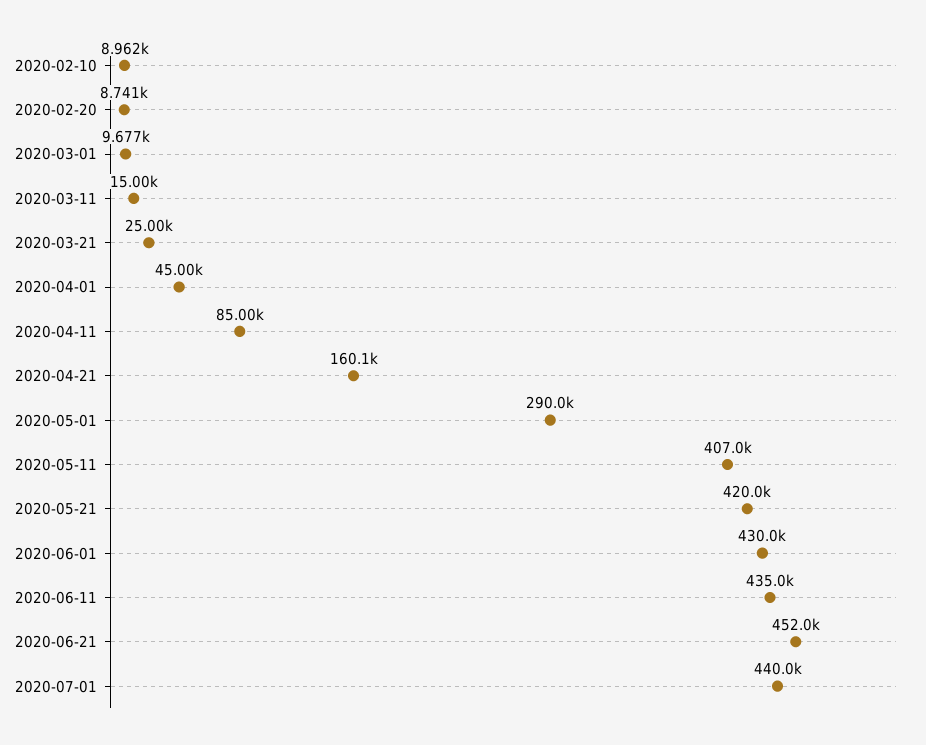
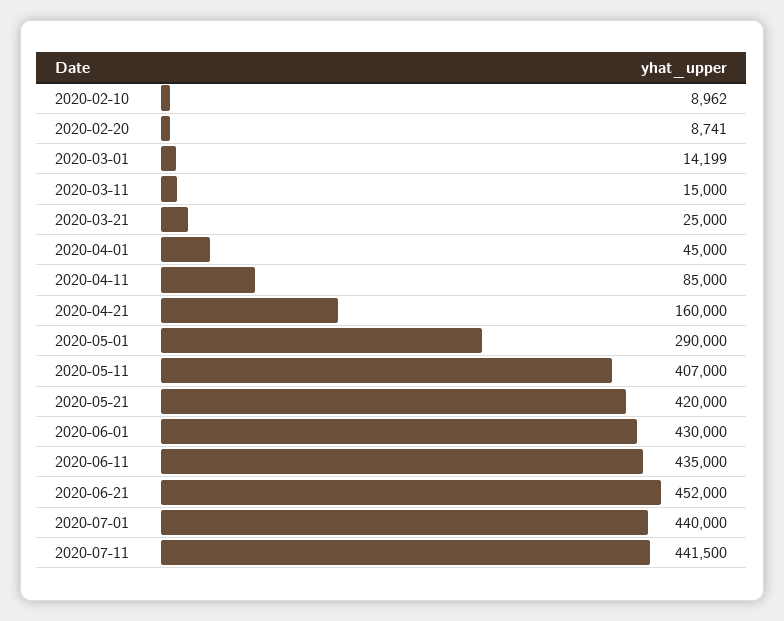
2020-03-01: 9677 -> 14199
2020-04-21: 160100 -> 160000
2020-07-11: none -> 441500

